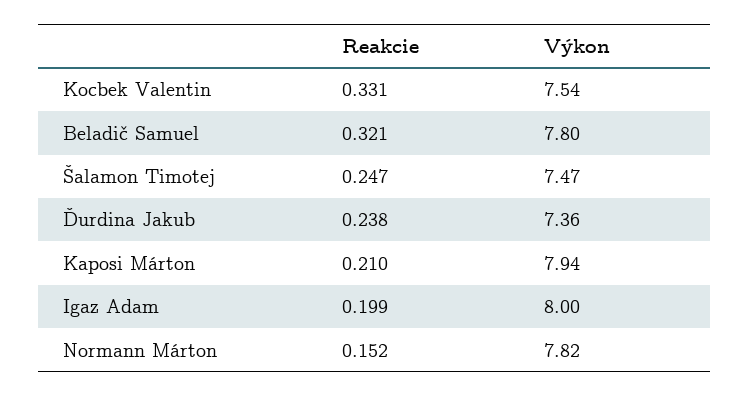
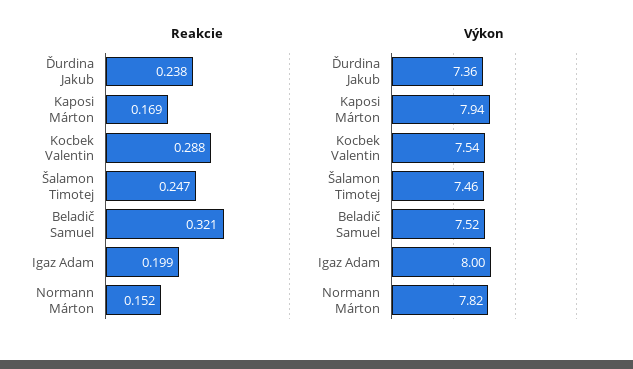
Reakcie, Kocbek Valentin: 0.331 -> 0.288
Výkon, Beladič Samuel: 7.8 -> 7.52
Výkon, Šalamon Timotej: 7.47 -> 7.46
Reakcie, Kaposi Márton: 0.21 -> 0.169

